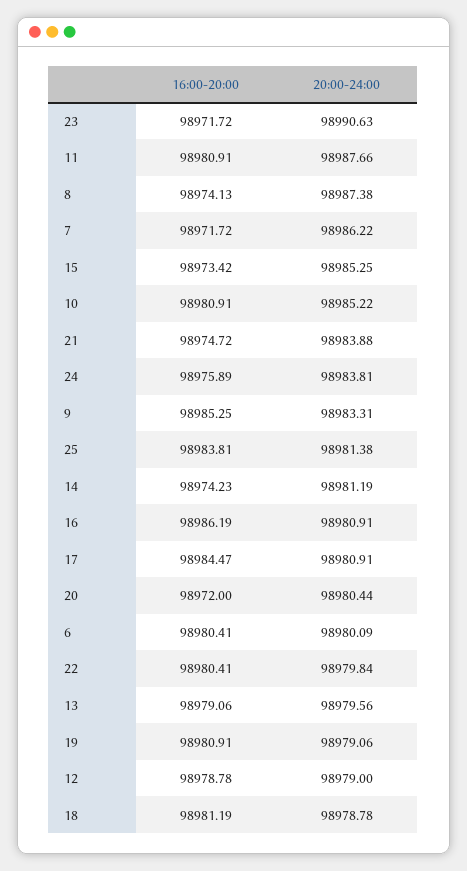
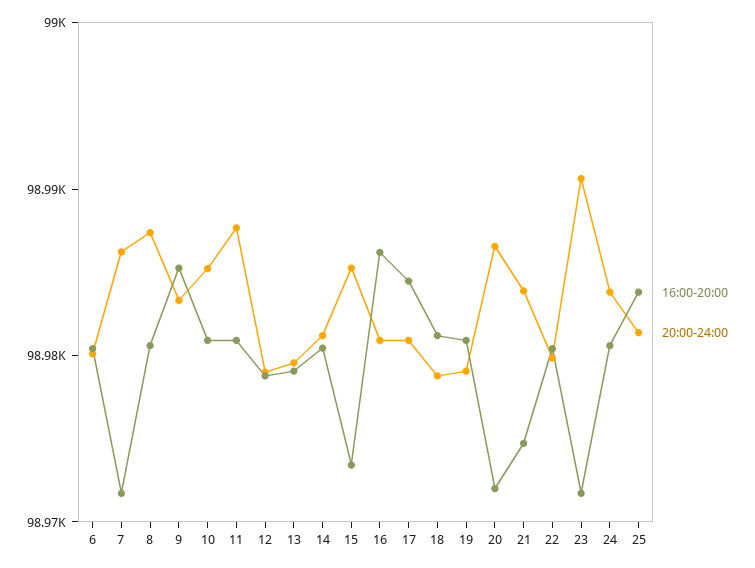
16:00-20:00, 8: 98974.13 -> 98980
16:00-20:00, 24: 98975.89 -> 98980
16:00-20:00, 14: 98974.23 -> 98980
20:00-24:00, 20: 98980.44 -> 98986

